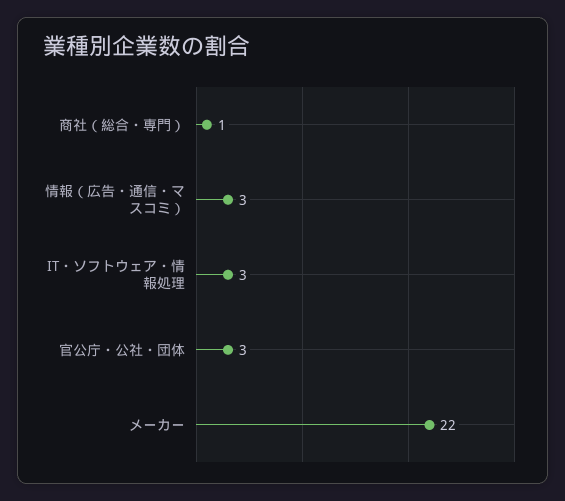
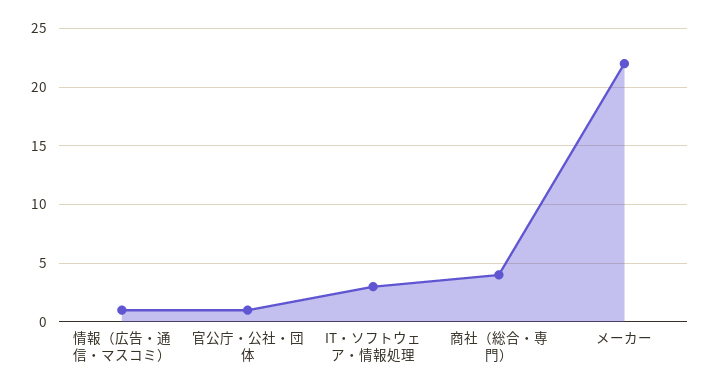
商社（総合・専門）: 1 -> 4
情報（広告・通信・マスコミ）: 3 -> 1
官公庁・公社・団体: 3 -> 1

